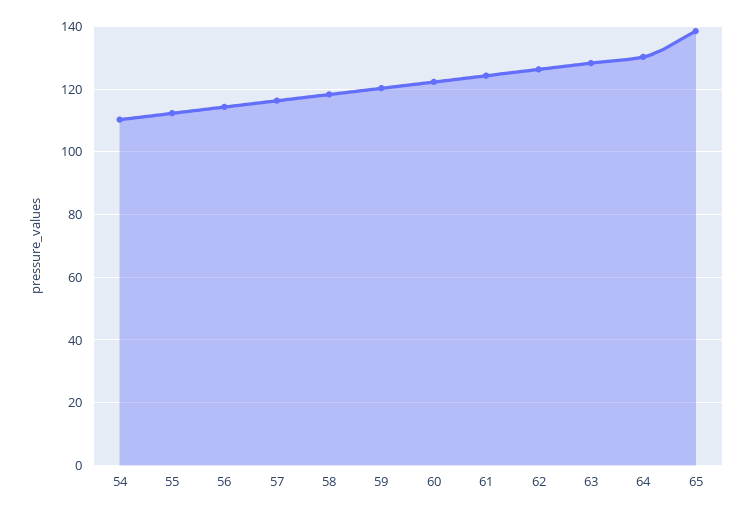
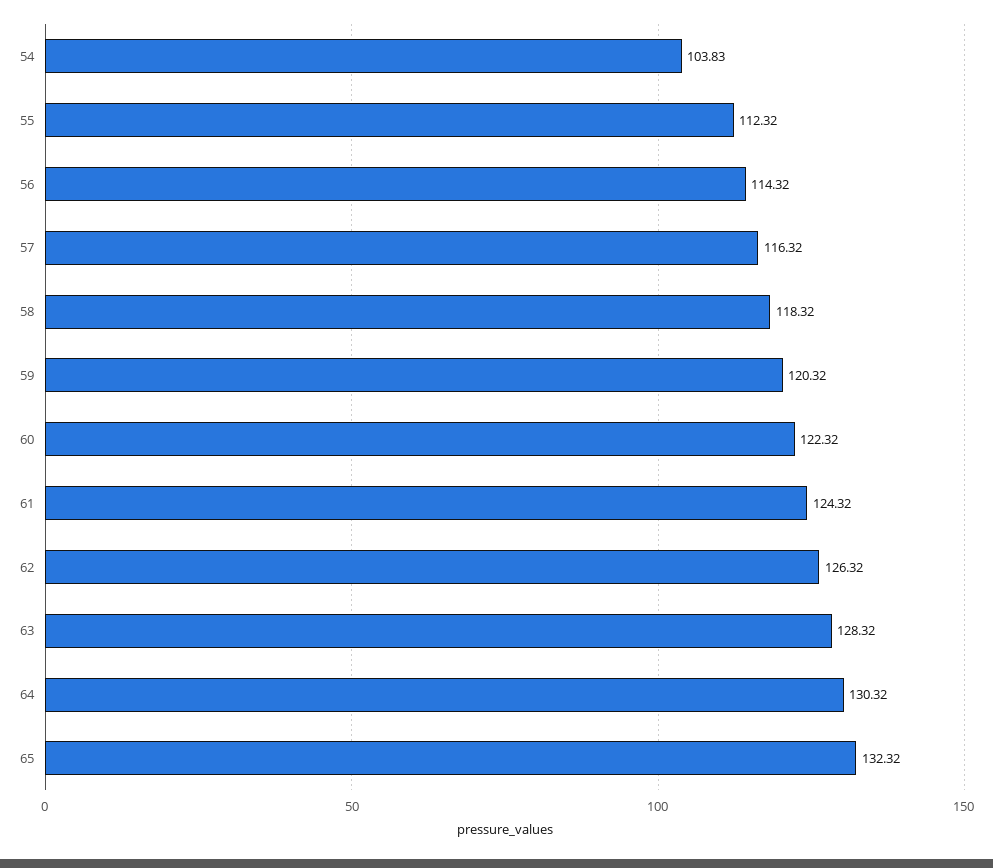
54: 110 -> 103.83
65: 138 -> 132.32

